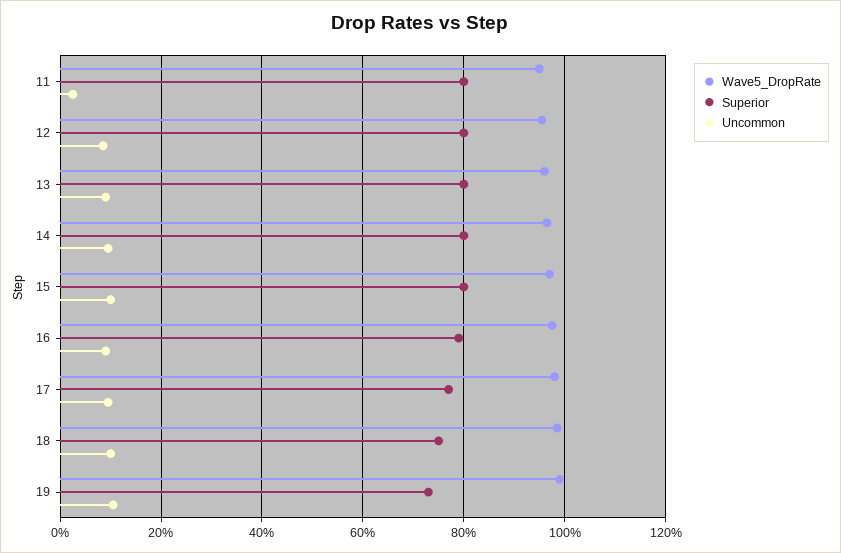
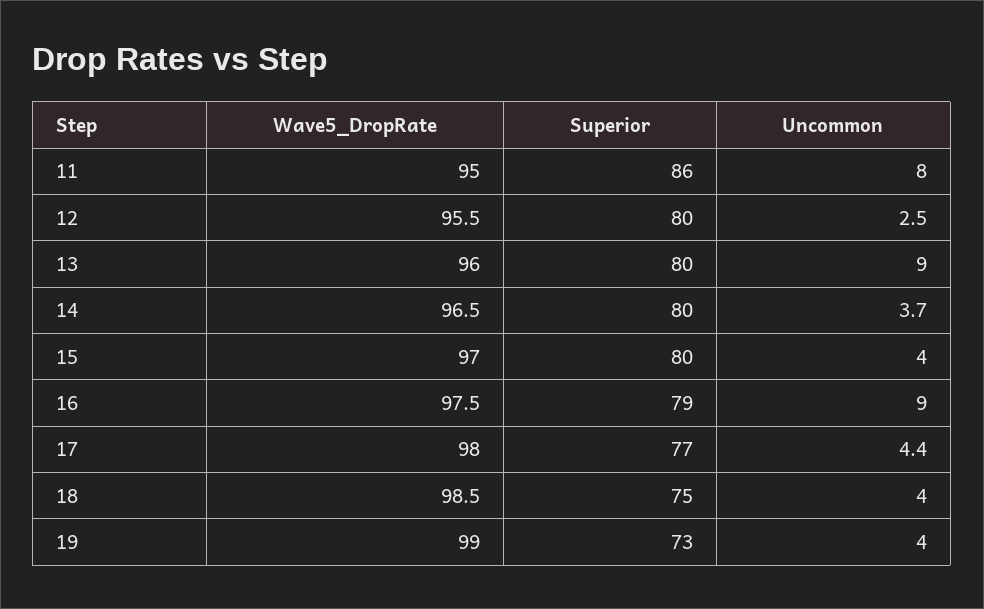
Superior, 11: 80 -> 86
Uncommon, 11: 2 -> 8
Uncommon, 12: 8 -> 2.5
Uncommon, 14: 10 -> 3.7
Uncommon, 15: 10 -> 4
Uncommon, 17: 10 -> 4.4
Uncommon, 18: 10 -> 4
Uncommon, 19: 10 -> 4

